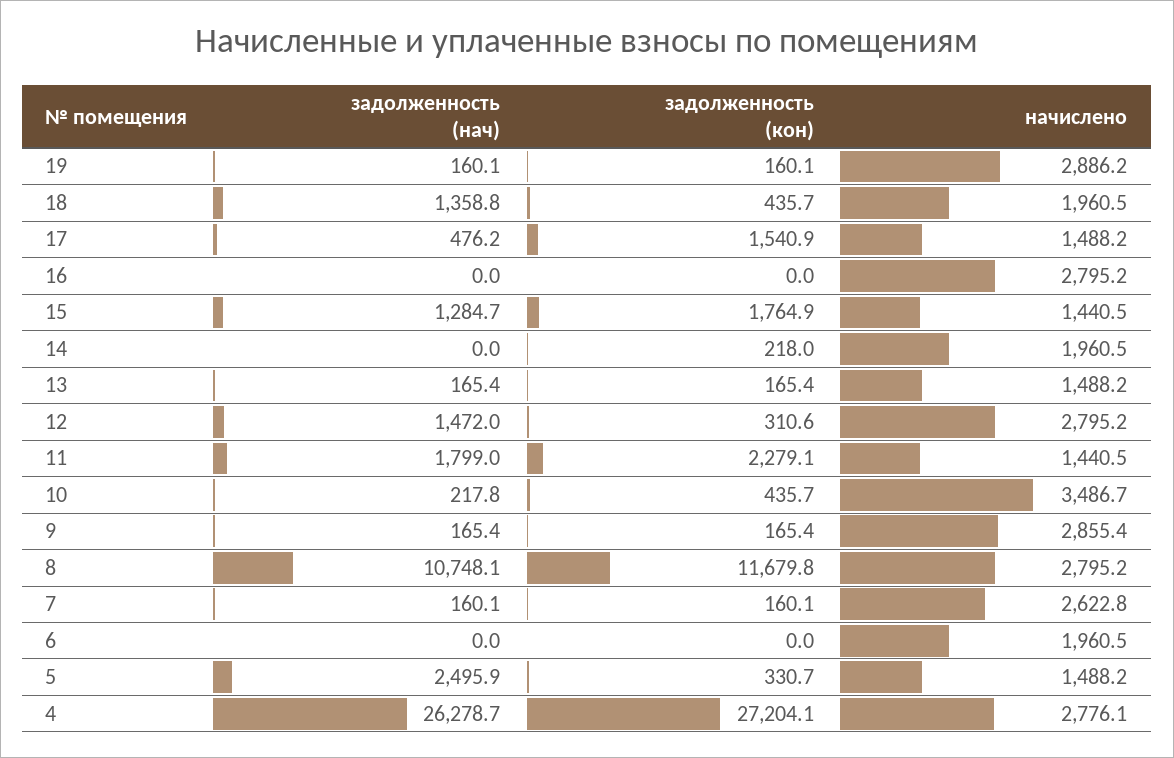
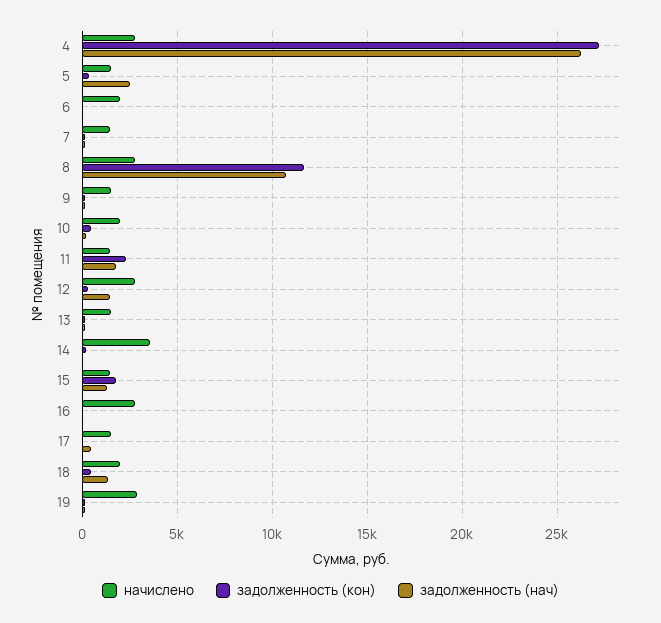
задолженность (кон), 17: 1540.9 -> 0
начислено, 14: 1960.5 -> 3500
начислено, 10: 3486.7 -> 2000
начислено, 9: 2855.4 -> 1500
начислено, 7: 2622.8 -> 1500

